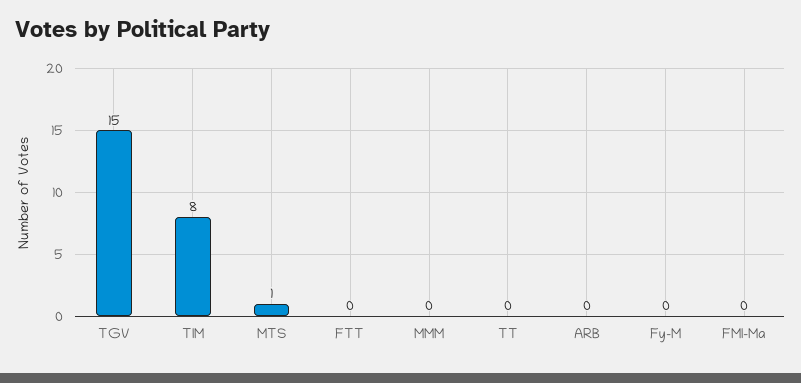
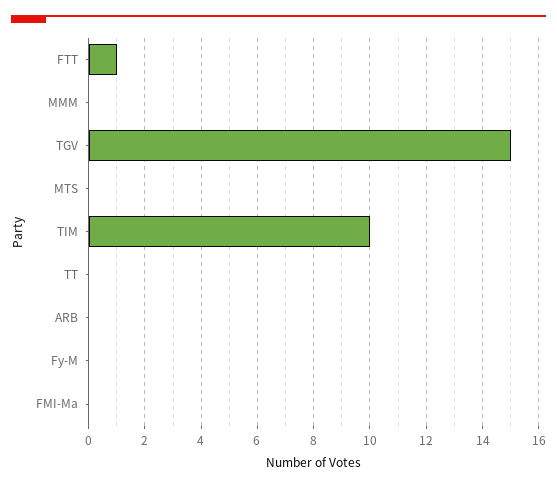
TIM: 8 -> 10
MTS: 1 -> 0
FTT: 0 -> 1

